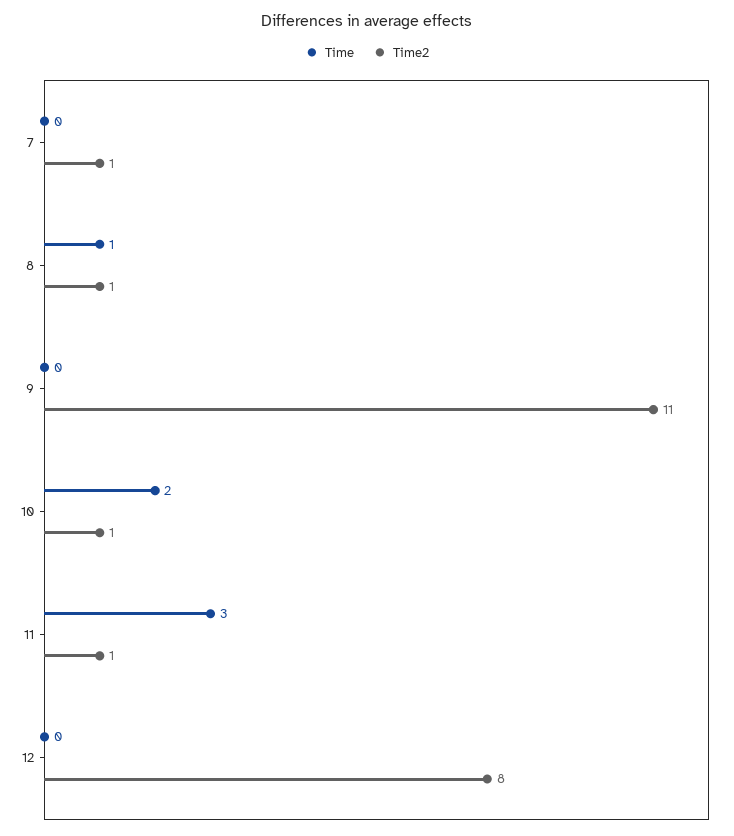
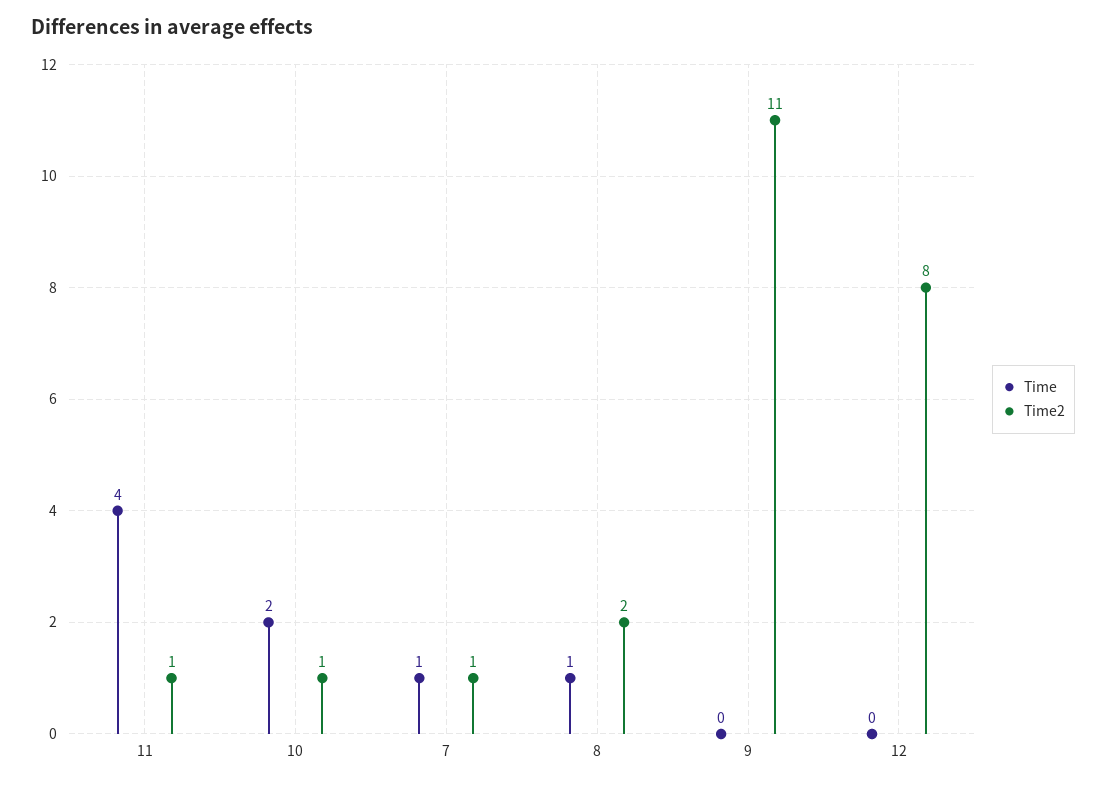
Time, 7: 0 -> 1
Time2, 8: 1 -> 2
Time, 11: 3 -> 4

